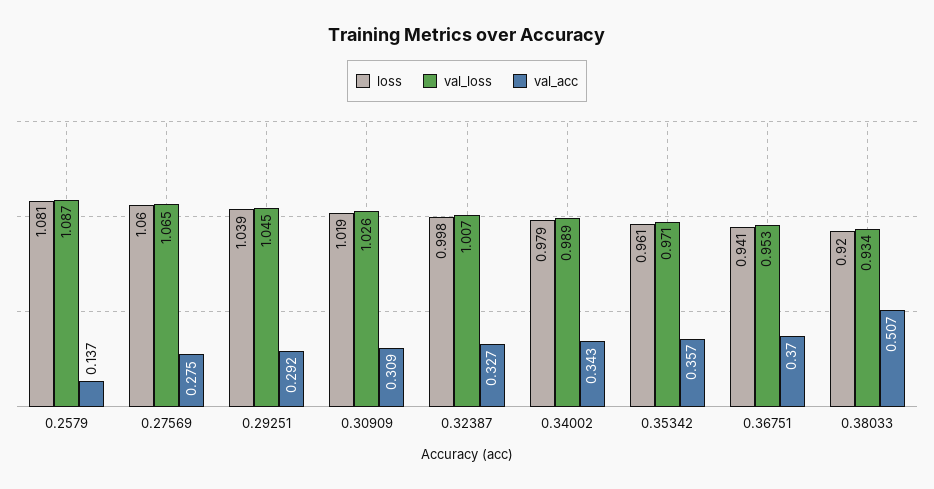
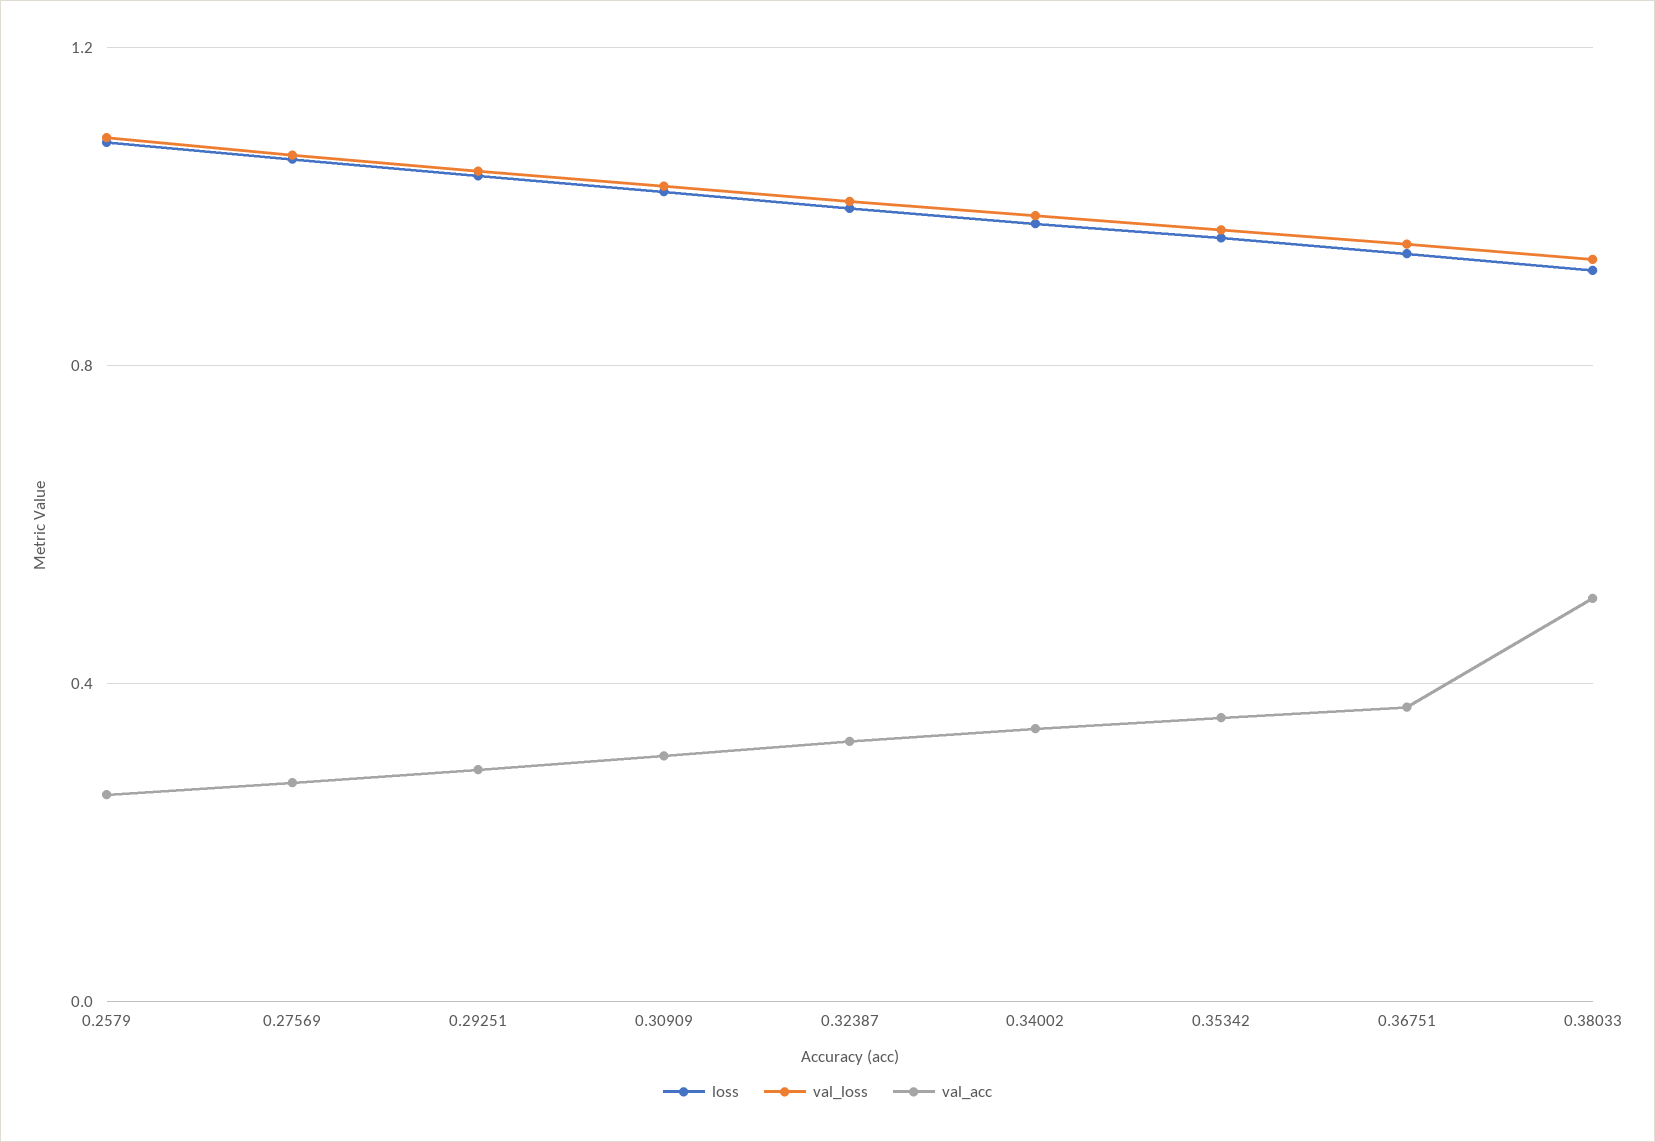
val_acc, 0.2579: 0.137 -> 0.25

